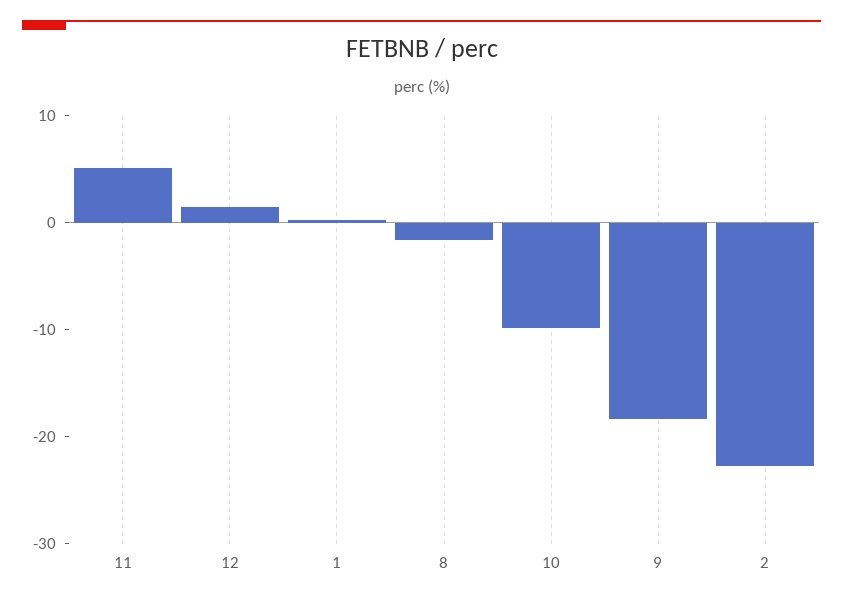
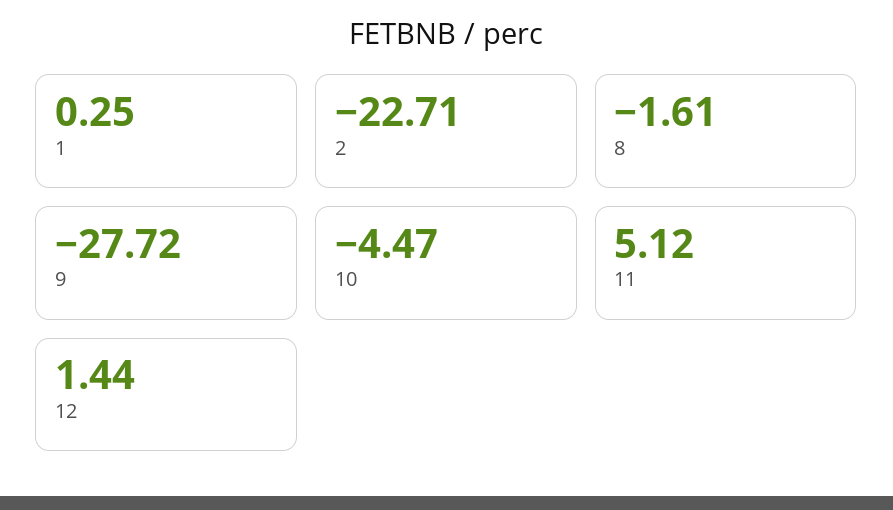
10: -10 -> -4.47
9: -18 -> -27.72

